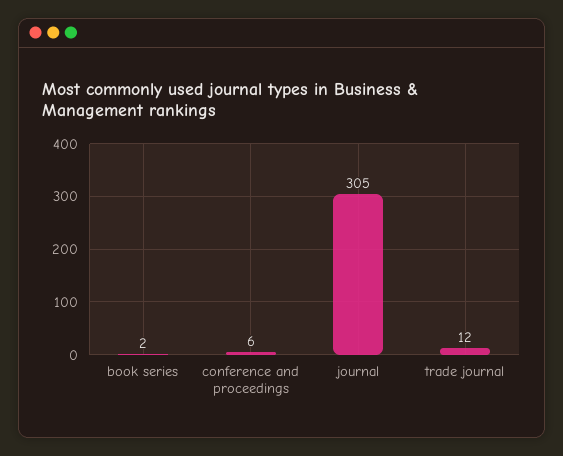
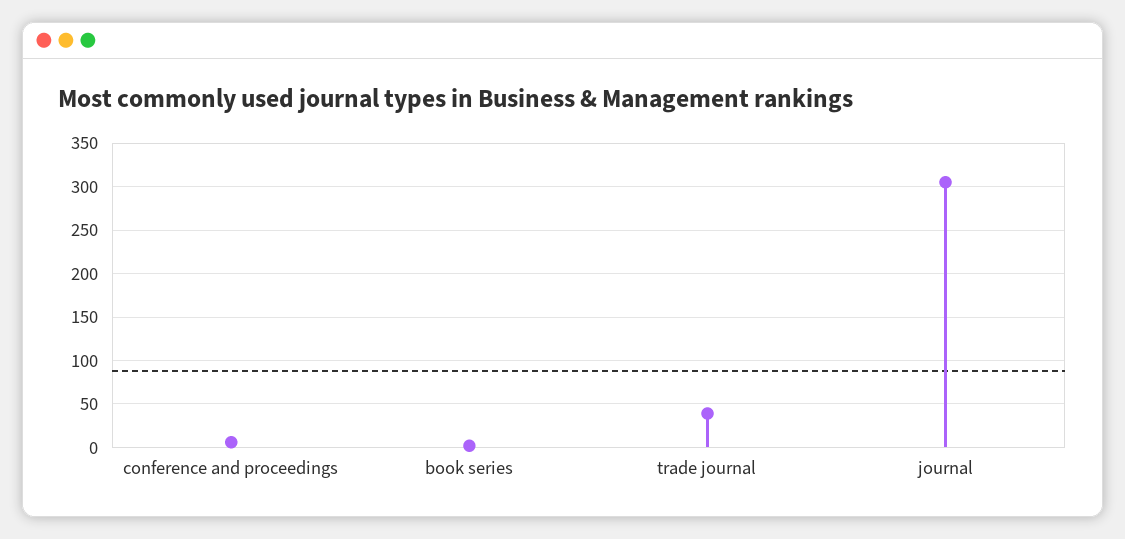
trade journal: 12 -> 40

